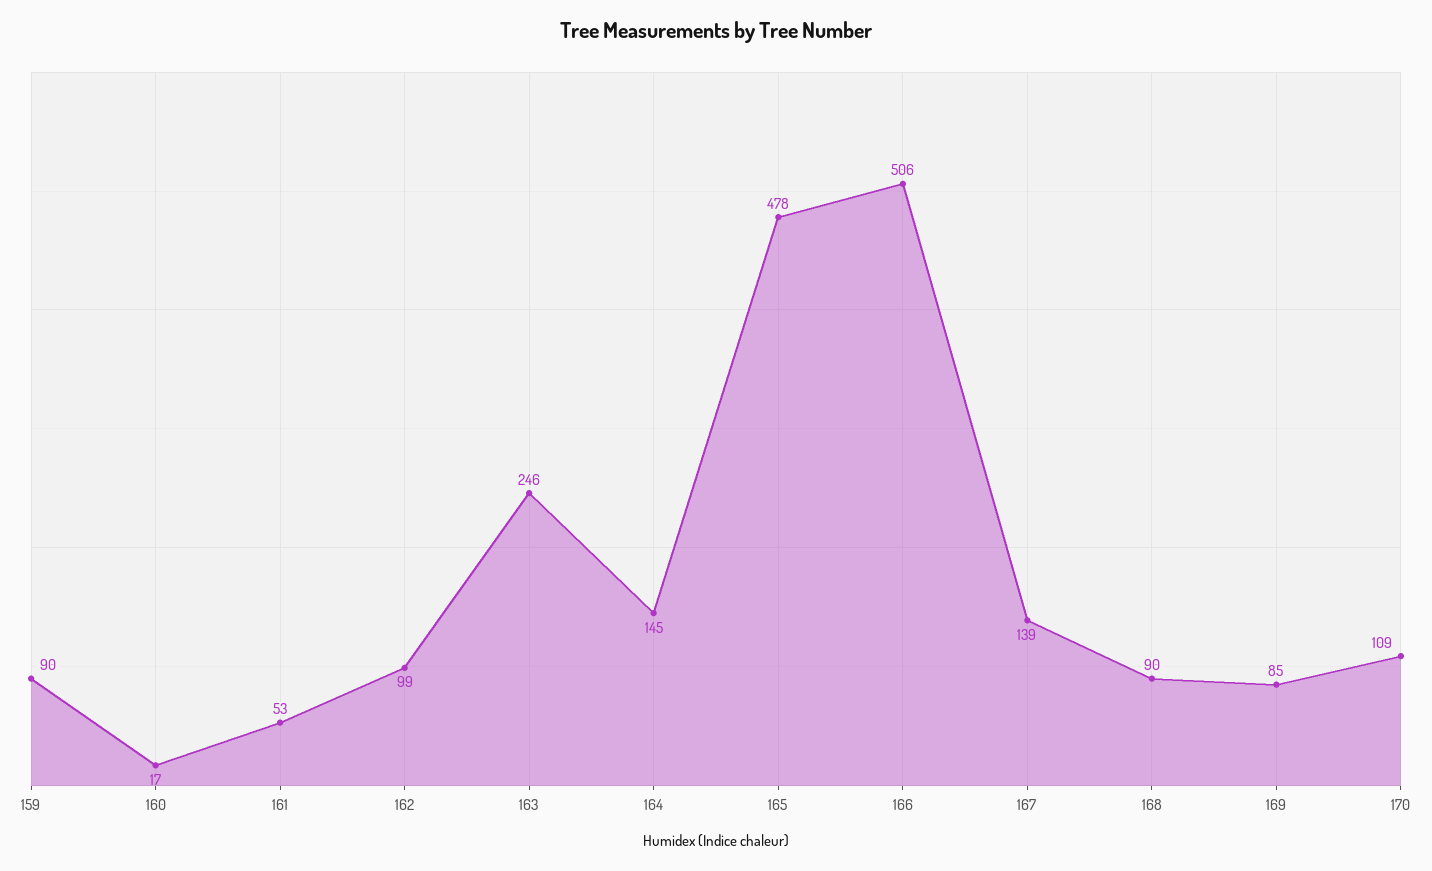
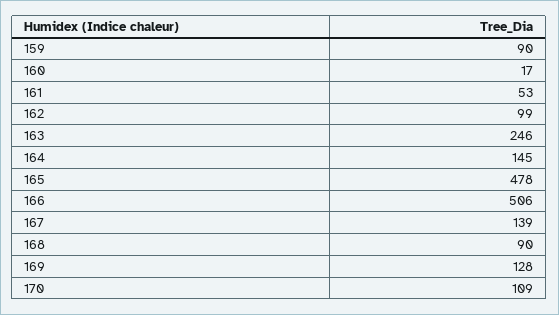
169: 85 -> 128

